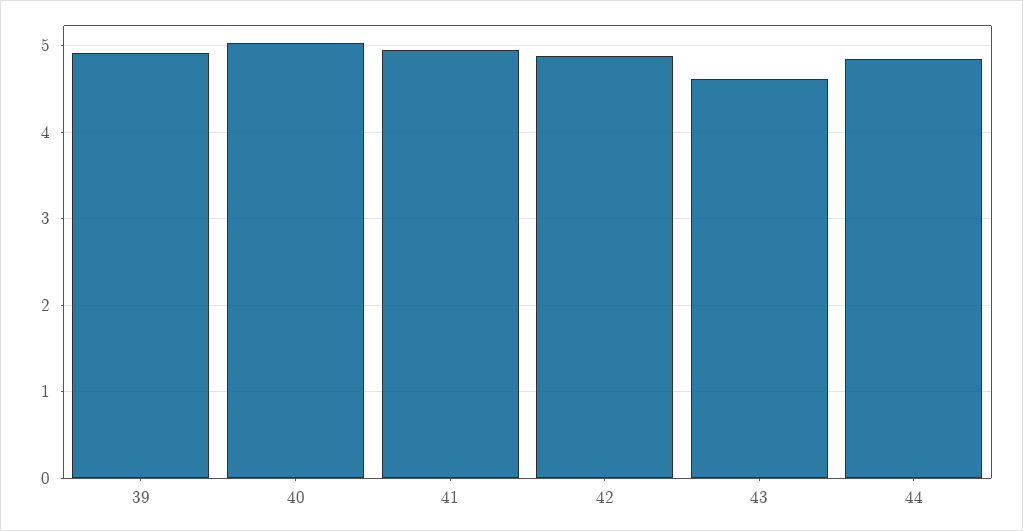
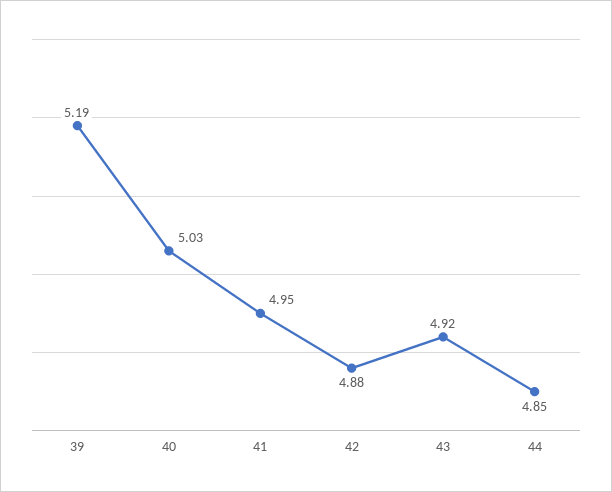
39: 4.9 -> 5.19
43: 4.6 -> 4.92

